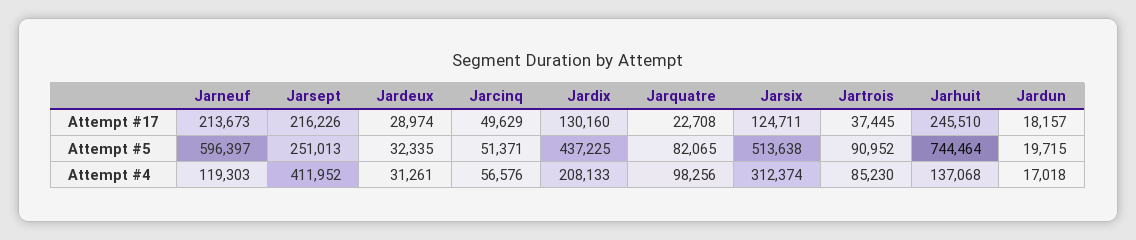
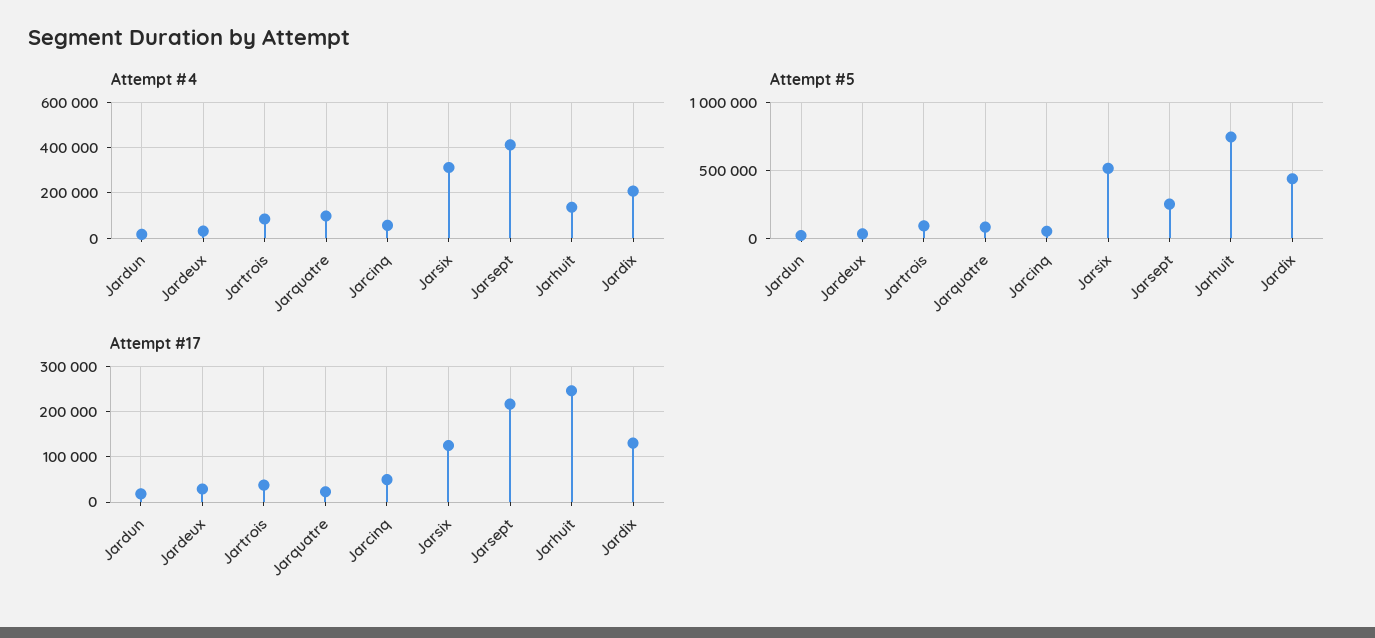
Attempt #17, Jarneuf: 213673 -> none
Attempt #5, Jarneuf: 596397 -> none
Attempt #4, Jarneuf: 119303 -> none

